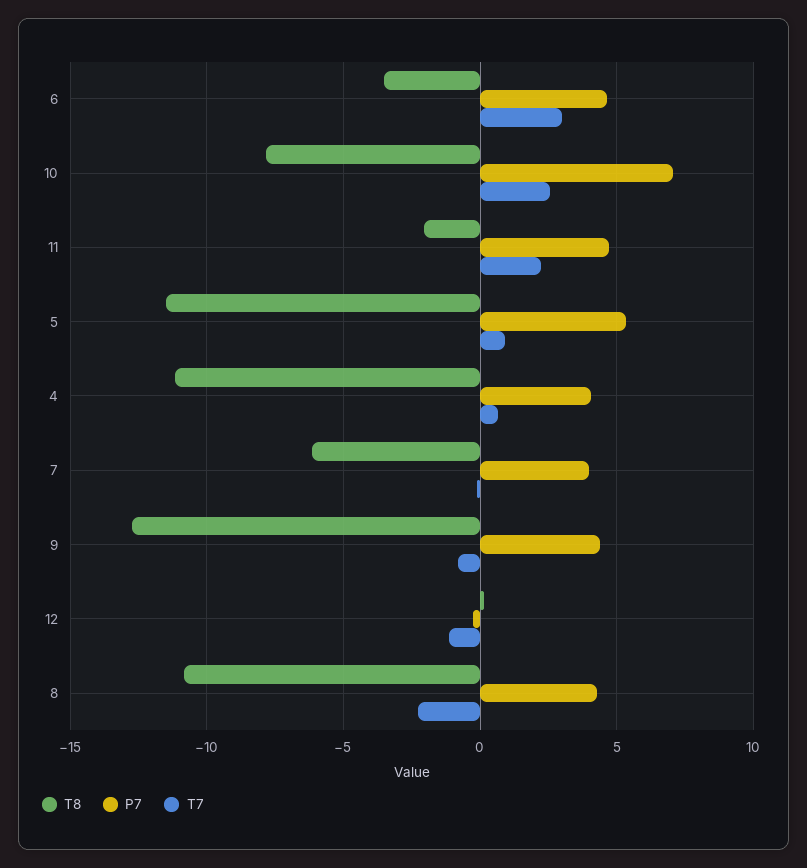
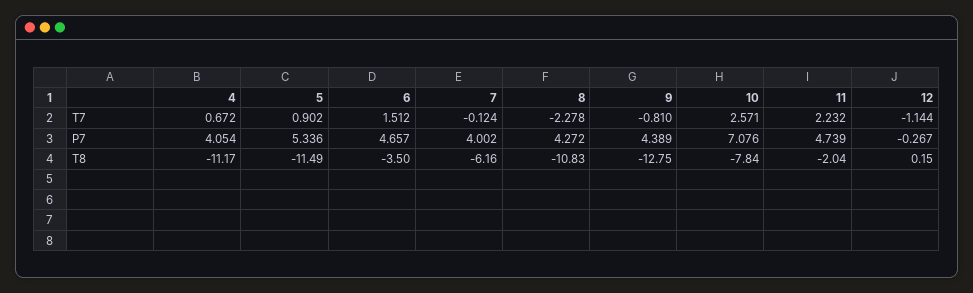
T7, 6: 3 -> 1.512

